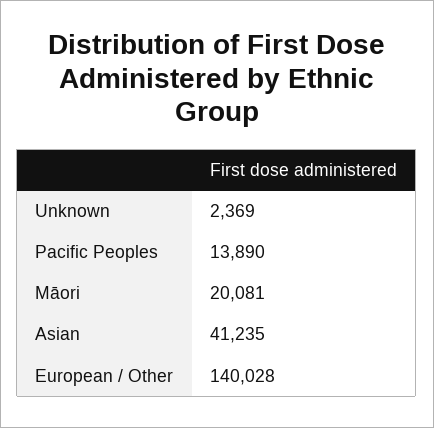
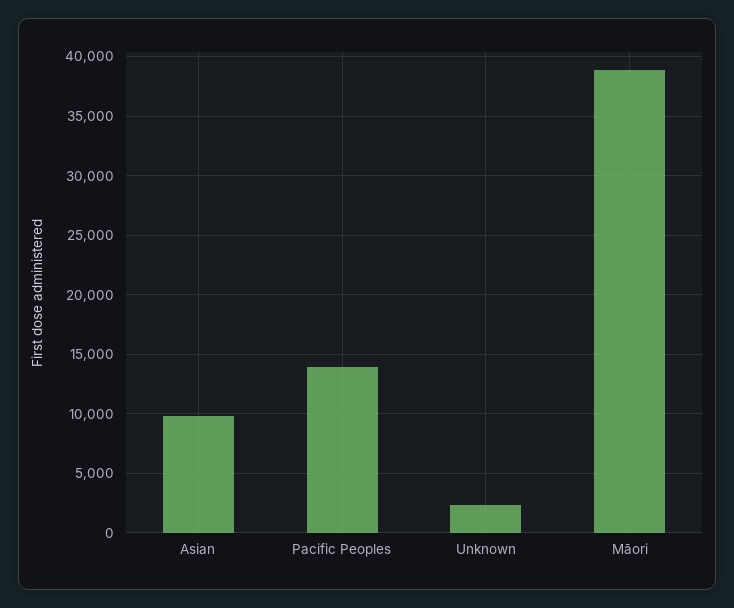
Māori: 20081 -> 39000
Asian: 41235 -> 10000
European / Other: 140028 -> none

